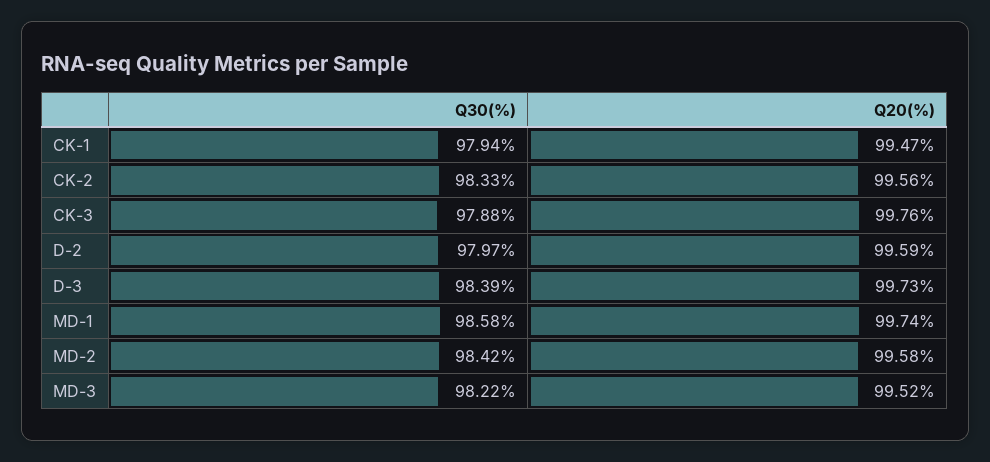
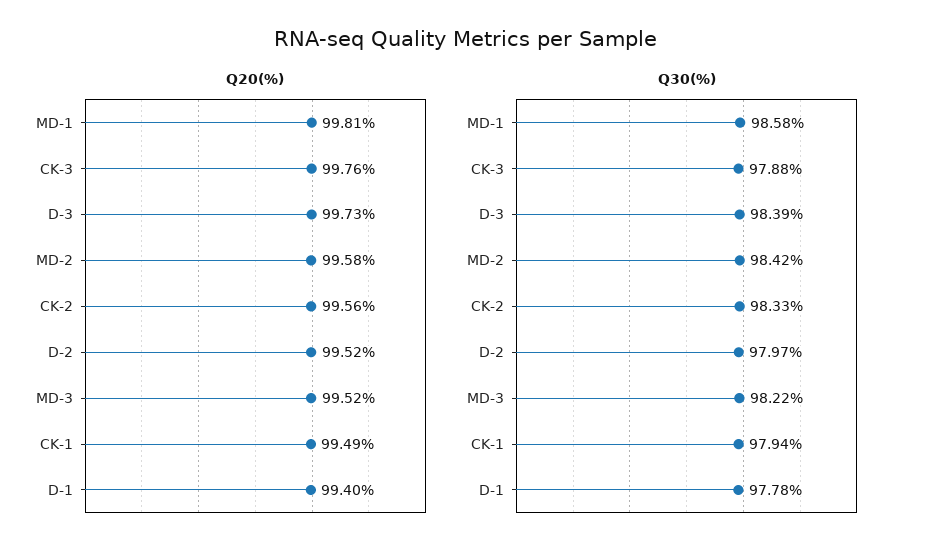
Q20(%), CK-1: 99.47 -> 99.49
Q20(%), D-2: 99.59 -> 99.52
Q20(%), MD-1: 99.74 -> 99.81
Q20(%), D-1: none -> 99.4
Q30(%), D-1: none -> 97.78

